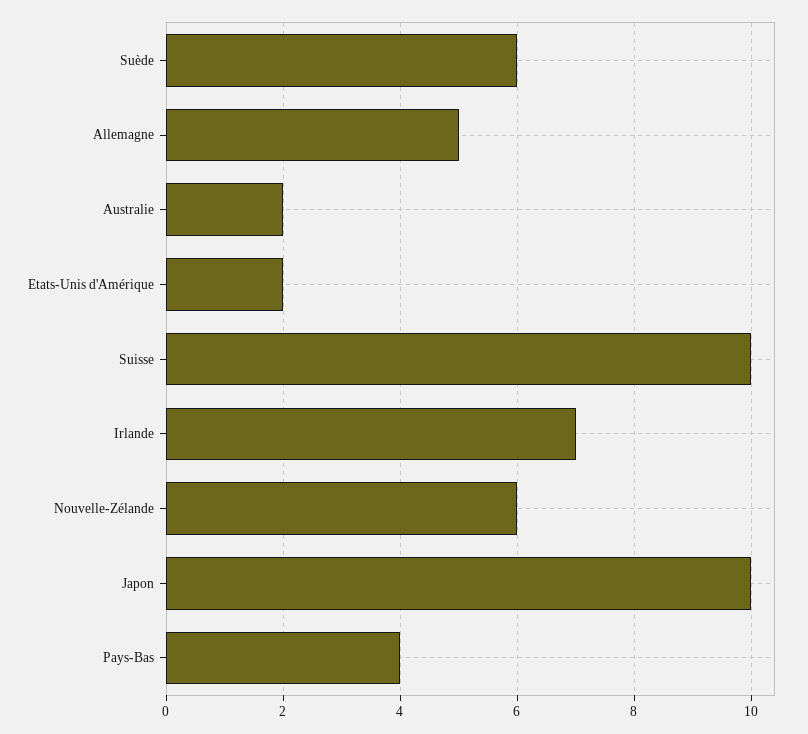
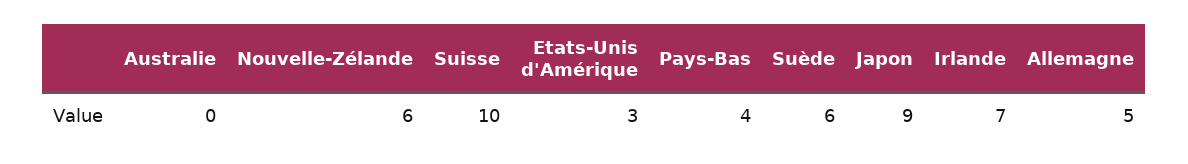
Australie: 2 -> 0
Etats-Unis d'Amérique: 2 -> 3
Japon: 10 -> 9

